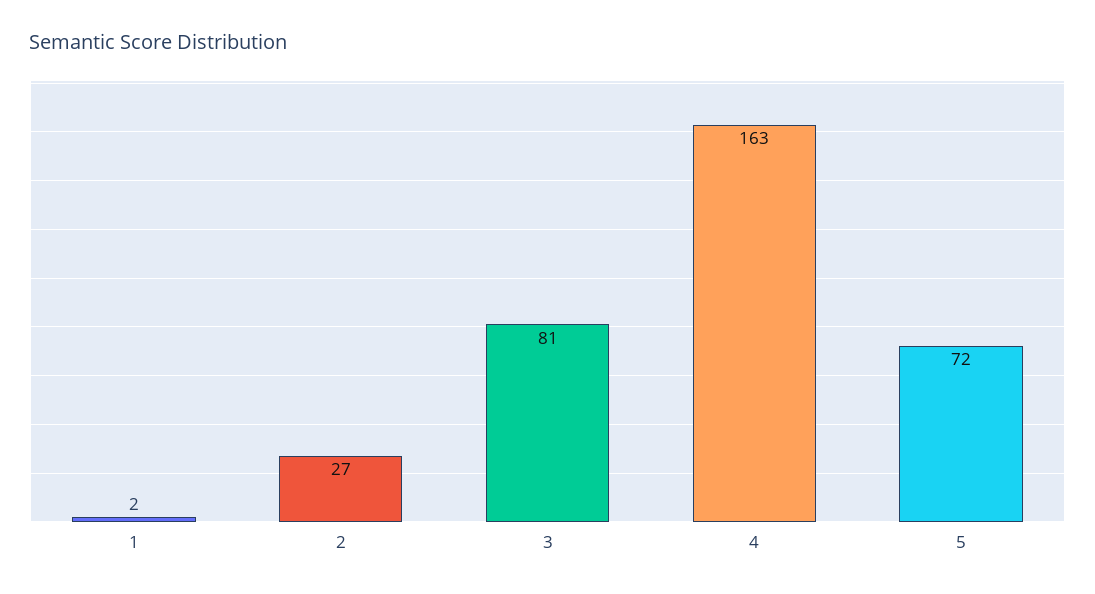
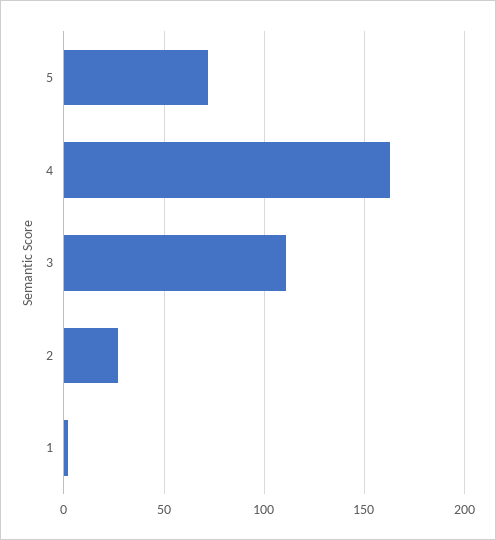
3: 81 -> 110

